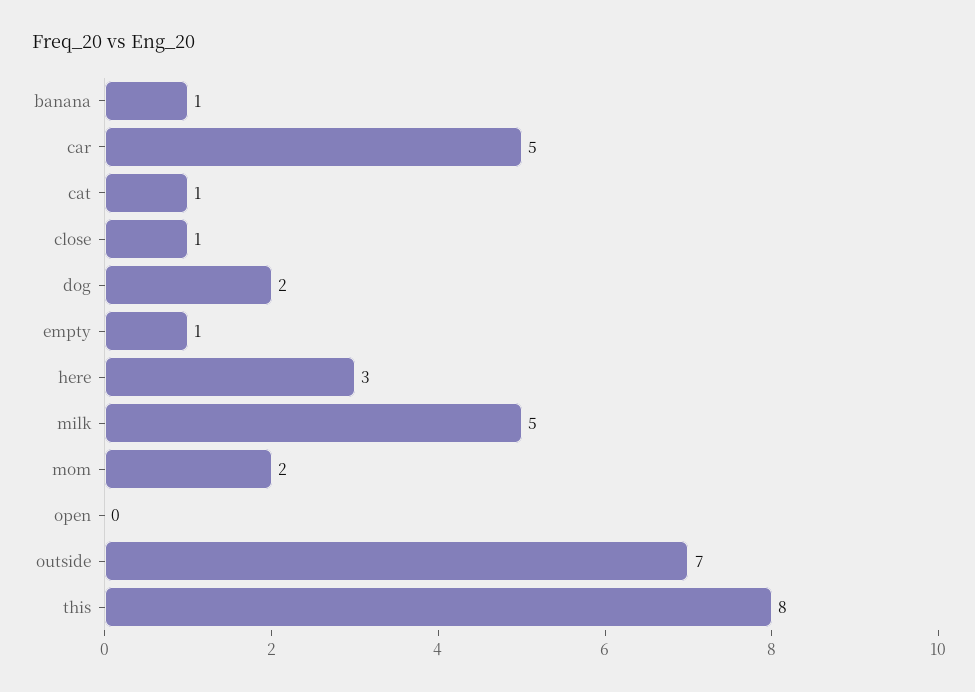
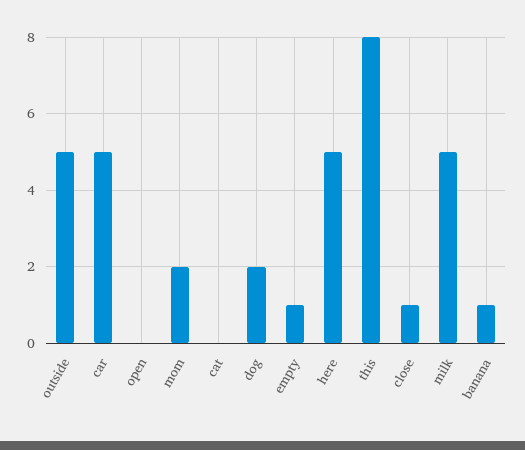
cat: 1 -> 0
here: 3 -> 5
outside: 7 -> 5

